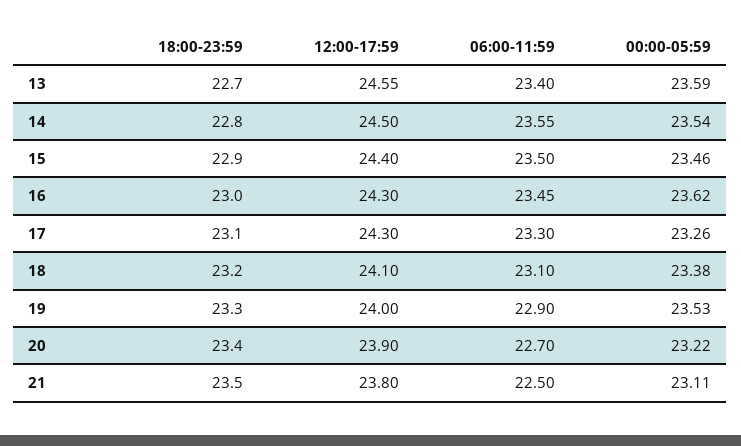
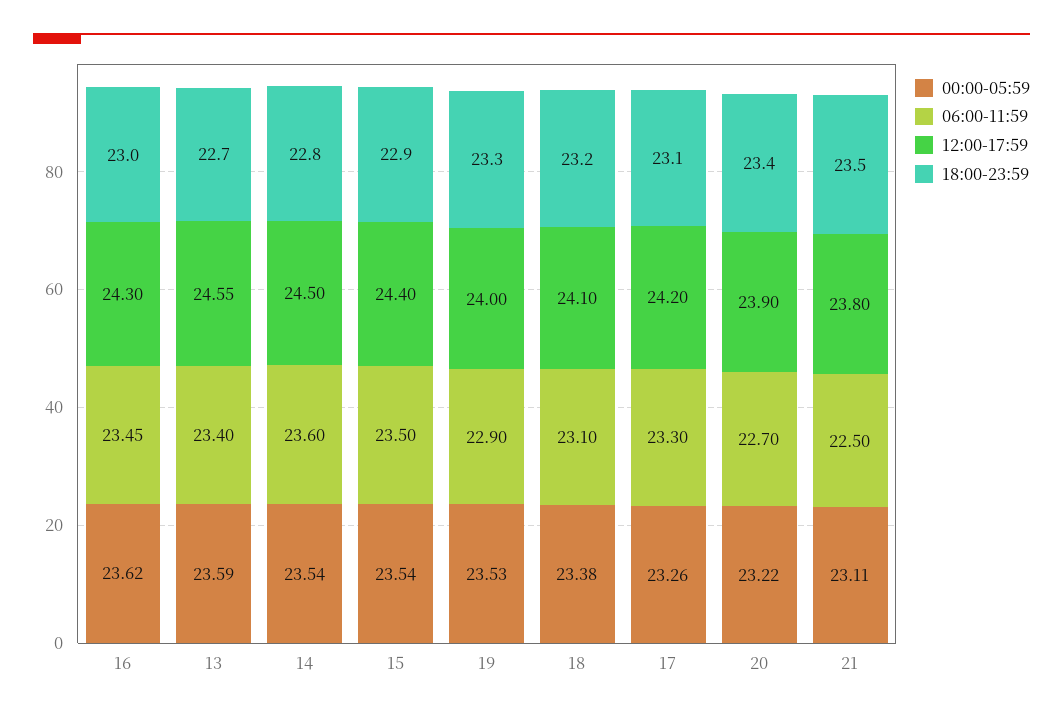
06:00-11:59, 14: 23.55 -> 23.6
00:00-05:59, 15: 23.46 -> 23.54
12:00-17:59, 17: 24.3 -> 24.2

